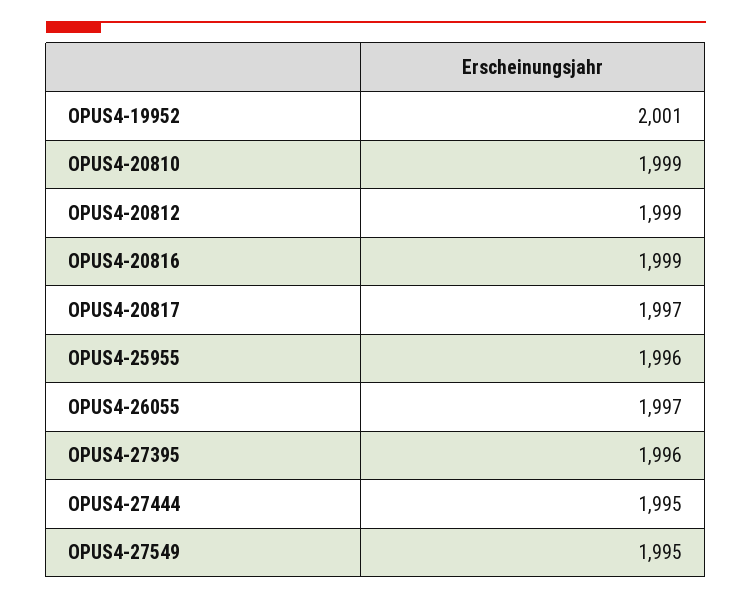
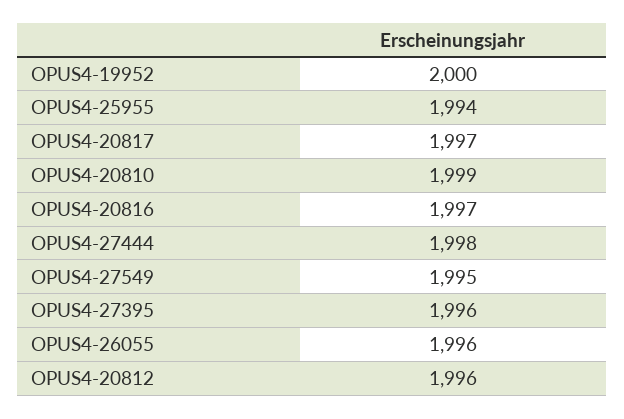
OPUS4-19952: 2001 -> 2000
OPUS4-20812: 1999 -> 1996
OPUS4-20816: 1999 -> 1997
OPUS4-25955: 1996 -> 1994
OPUS4-26055: 1997 -> 1996
OPUS4-27444: 1995 -> 1998

